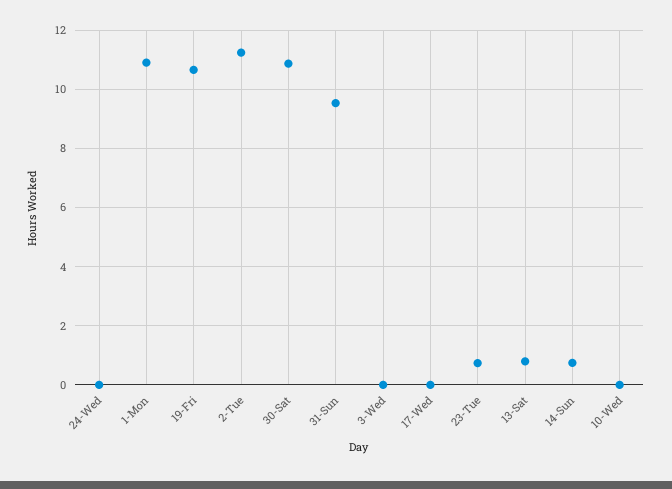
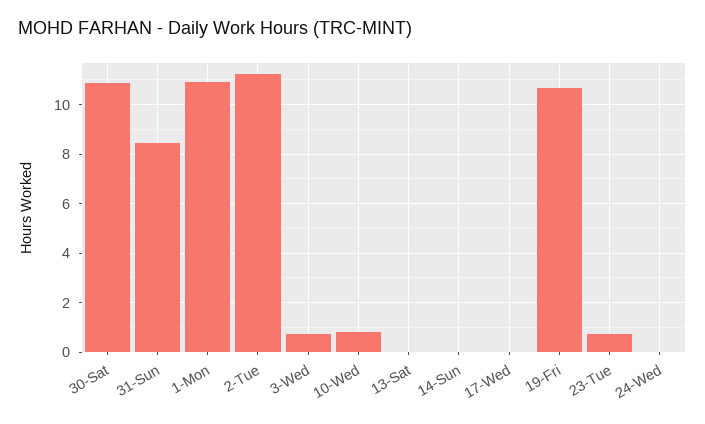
31-Sun: 9.5 -> 8.5
3-Wed: 0 -> 0.75
13-Sat: 0.75 -> 0
14-Sun: 0.75 -> 0
10-Wed: 0 -> 0.75

